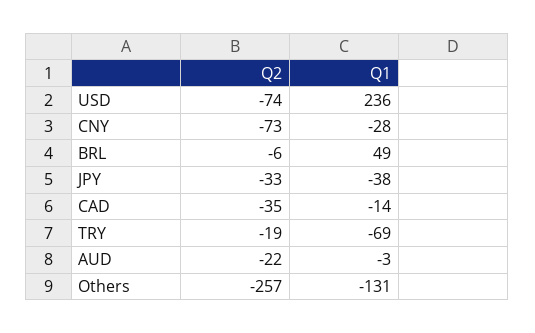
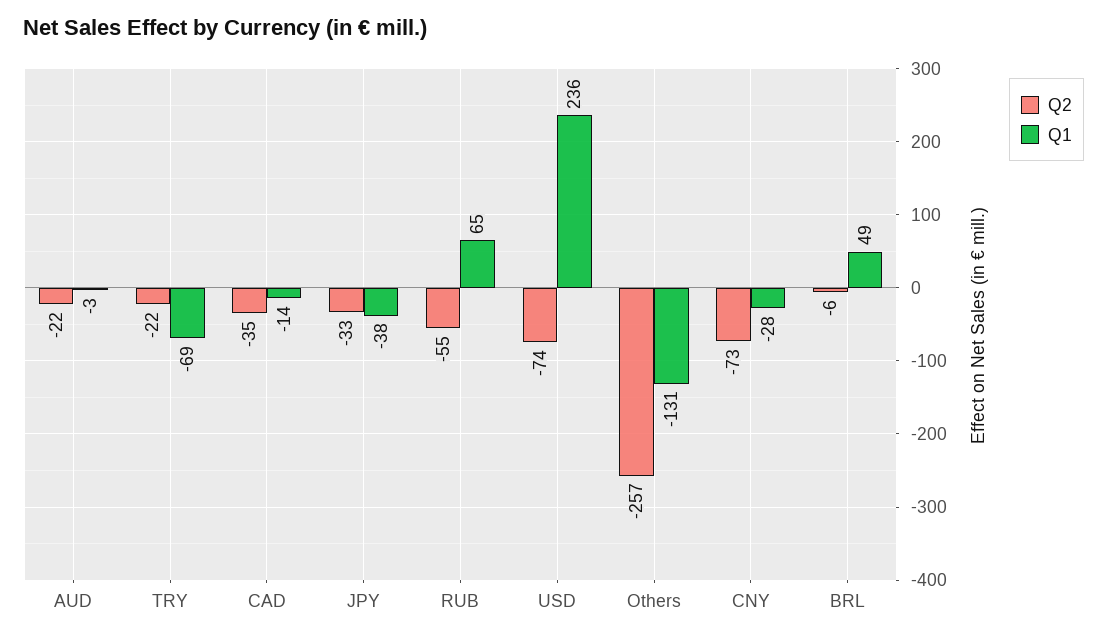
Q2, TRY: -19 -> -22
Q2, RUB: none -> -55
Q1, RUB: none -> 65

